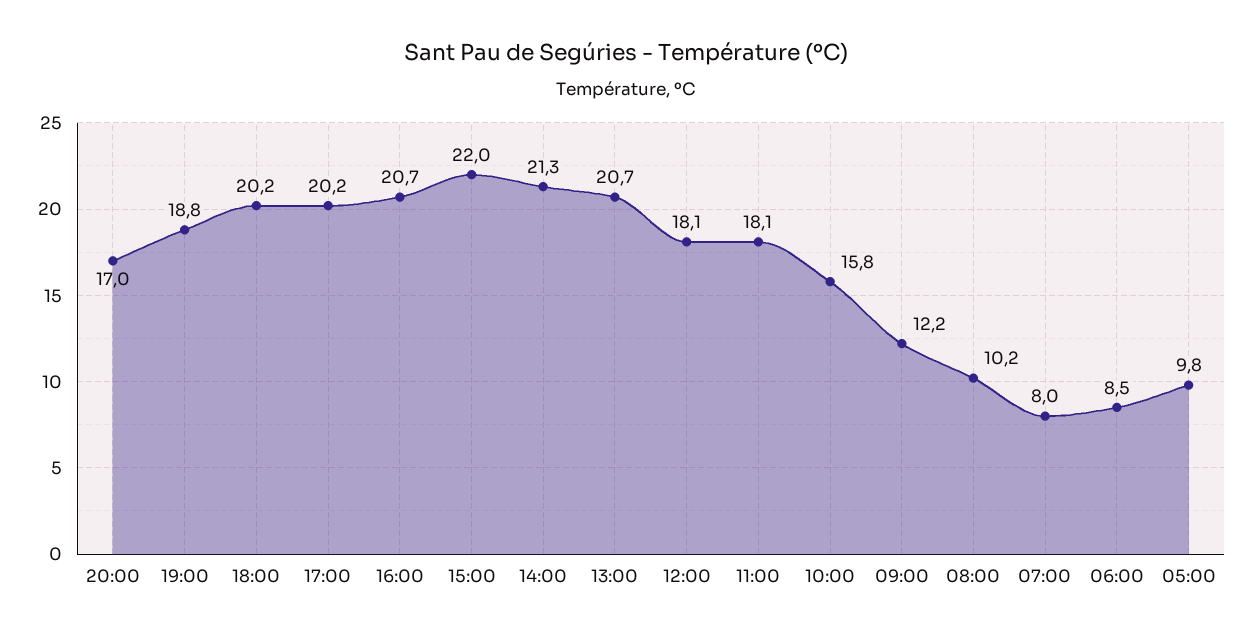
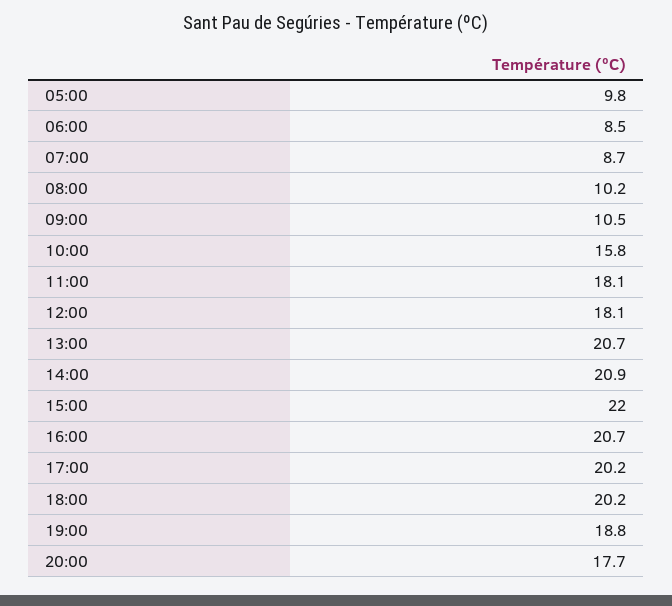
20:00: 17 -> 17.7
14:00: 21.3 -> 20.9
09:00: 12.2 -> 10.5
07:00: 8 -> 8.7

